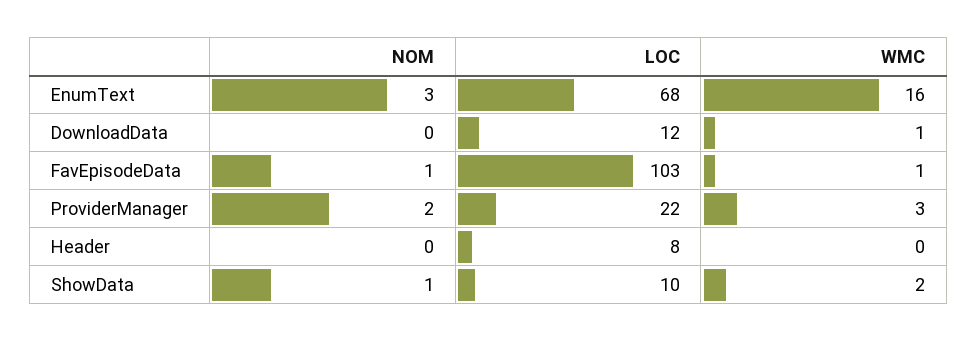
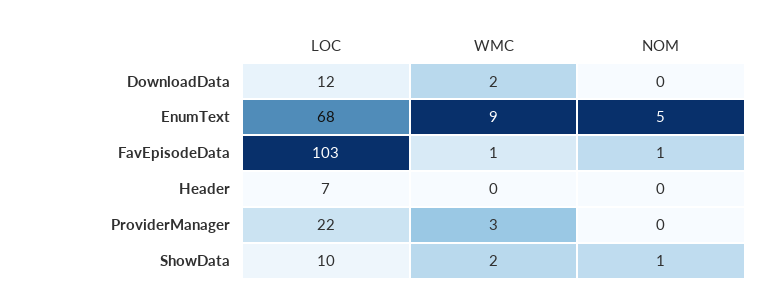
NOM, EnumText: 3 -> 5
WMC, EnumText: 16 -> 9
WMC, DownloadData: 1 -> 2
NOM, ProviderManager: 2 -> 0
LOC, Header: 8 -> 7

